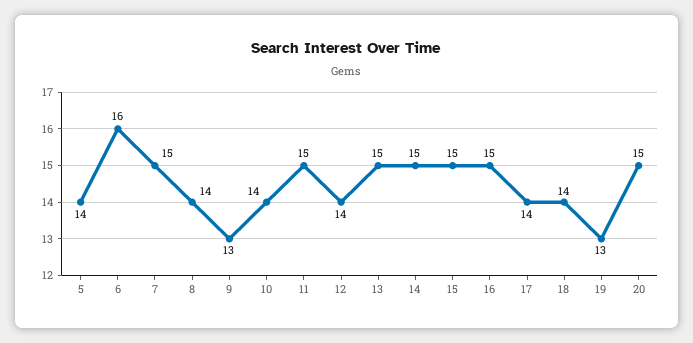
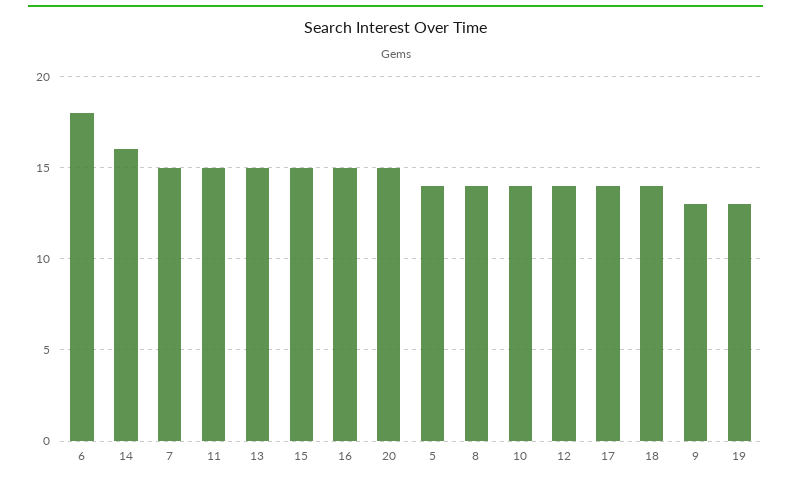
6: 16 -> 18
14: 15 -> 16

